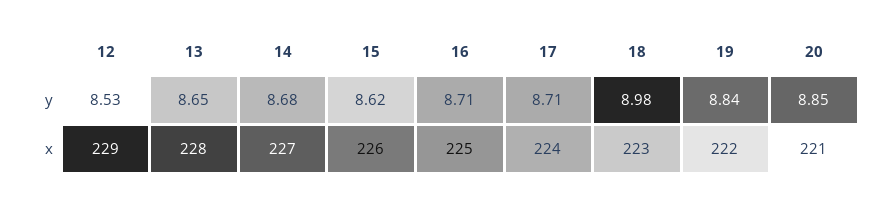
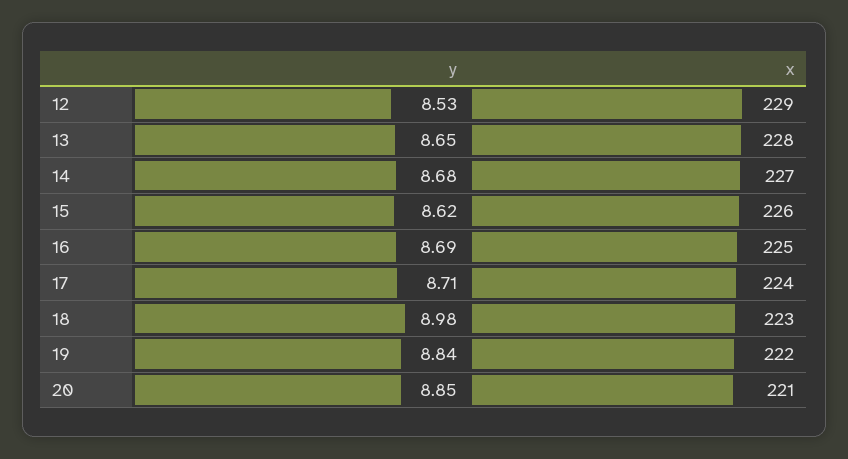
16, y: 8.71 -> 8.69

